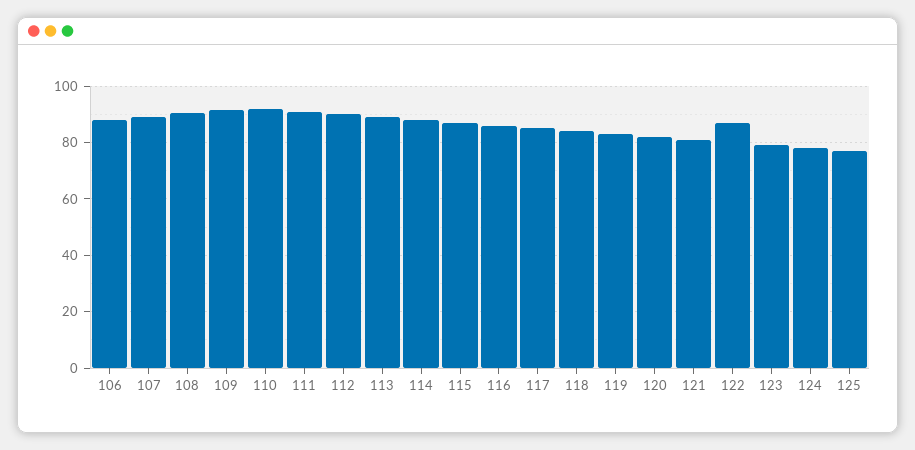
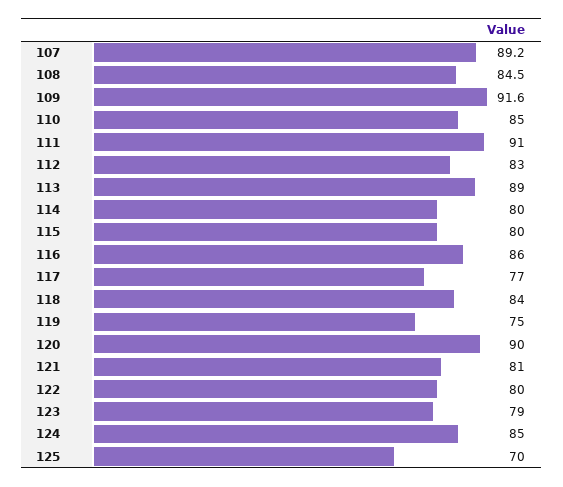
106: 87.5 -> none
108: 90 -> 84.5
110: 92.5 -> 85
112: 90 -> 83
114: 87.5 -> 80
115: 87.5 -> 80
117: 85 -> 77
119: 82.5 -> 75
120: 82.5 -> 90
122: 87.5 -> 80
124: 77.5 -> 85
125: 77.5 -> 70

